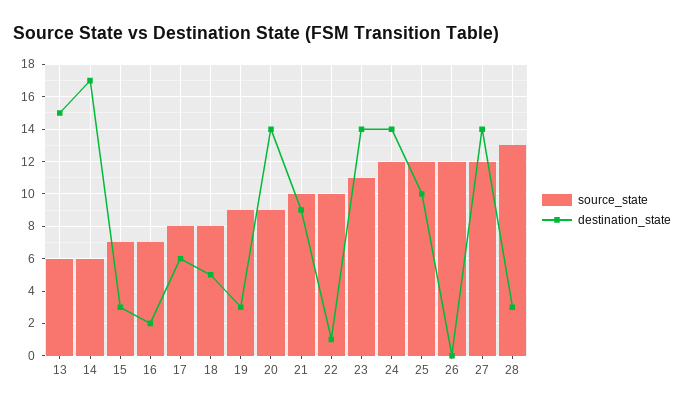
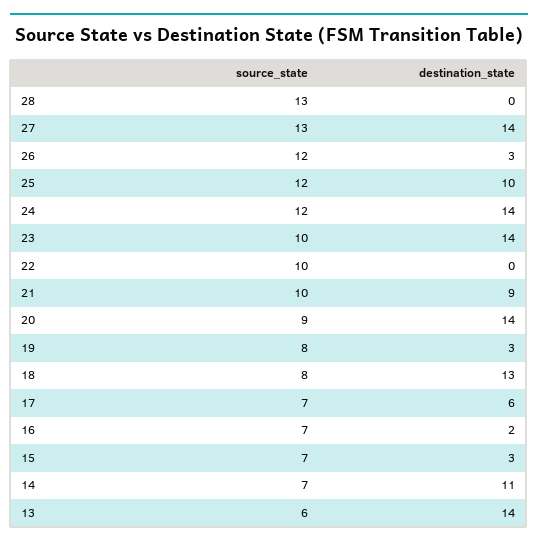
destination_state, 13: 15 -> 14
source_state, 14: 6 -> 7
destination_state, 14: 17 -> 11
source_state, 17: 8 -> 7
destination_state, 18: 5 -> 13
source_state, 19: 9 -> 8
destination_state, 22: 1 -> 0
source_state, 23: 11 -> 10
destination_state, 26: 0 -> 3
source_state, 27: 12 -> 13
destination_state, 28: 3 -> 0

